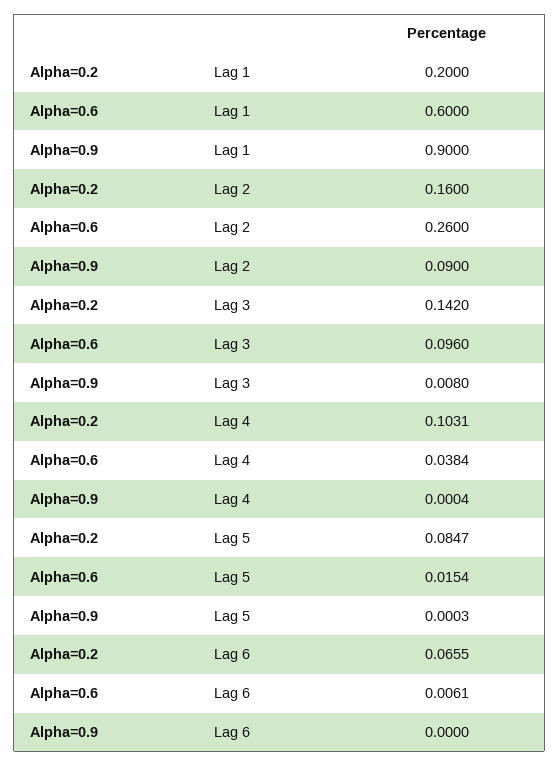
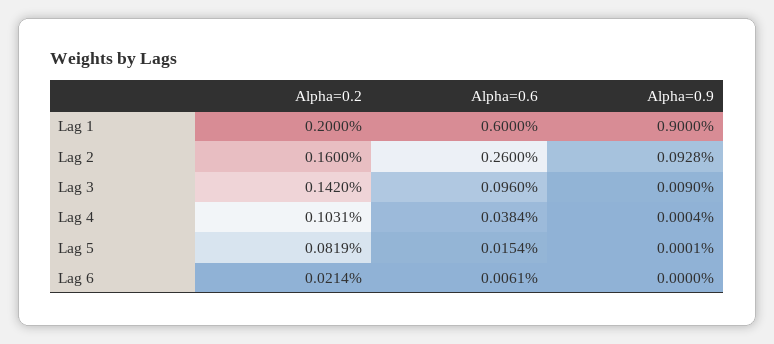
Alpha=0.9, Lag 2: 0.09 -> 0.0928
Alpha=0.9, Lag 3: 0.008 -> 0.009
Alpha=0.2, Lag 5: 0.0847 -> 0.0819
Alpha=0.9, Lag 5: 0.0003 -> 0.0001
Alpha=0.2, Lag 6: 0.0655 -> 0.0214

